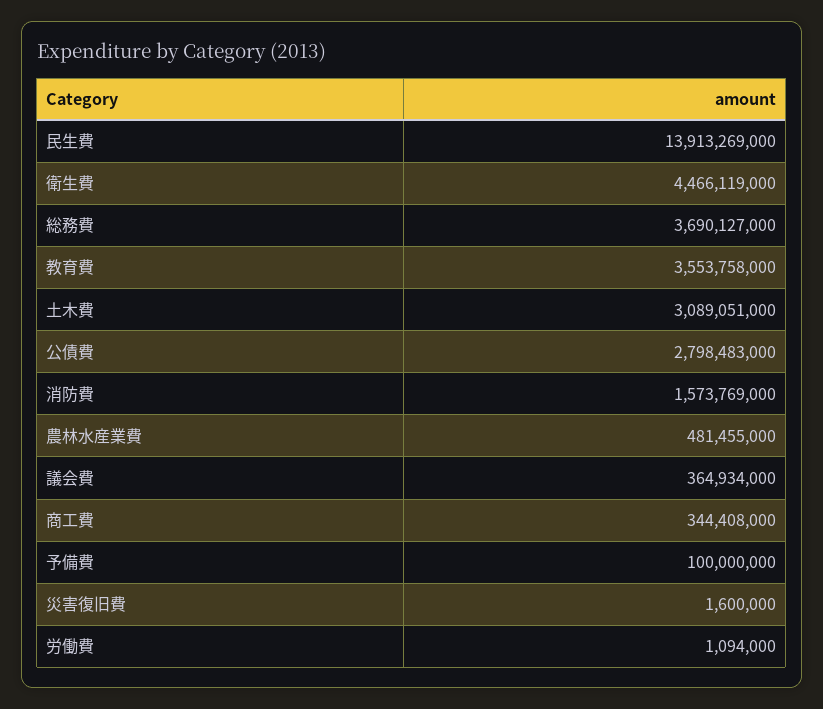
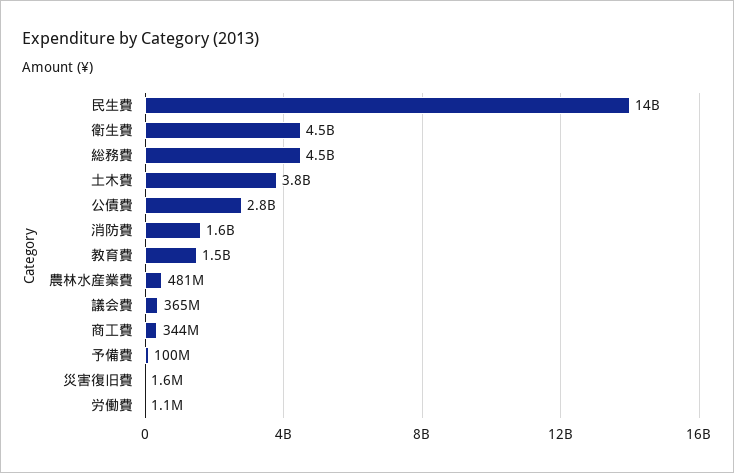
総務費: 3690127000 -> 4500000000
教育費: 3553758000 -> 1500000000
土木費: 3089051000 -> 3800000000

